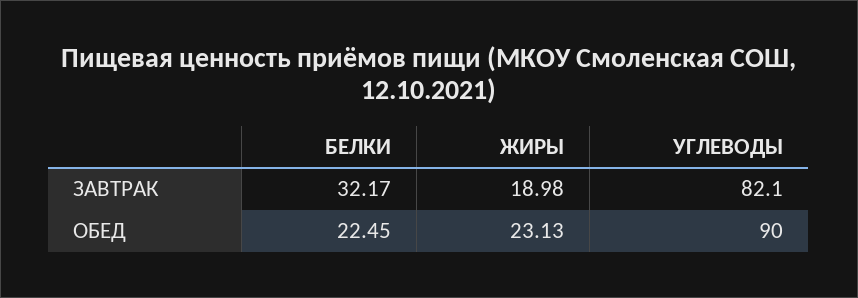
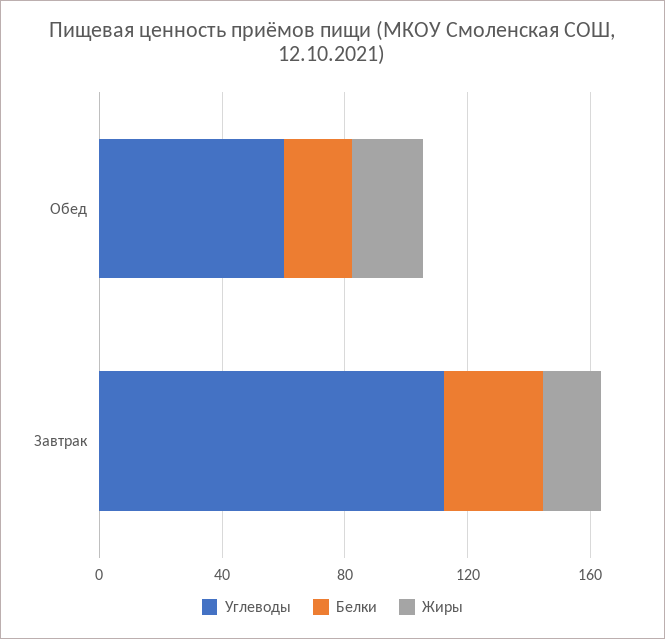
УГЛЕВОДЫ, ЗАВТРАК: 82.1 -> 110
УГЛЕВОДЫ, ОБЕД: 90 -> 60

